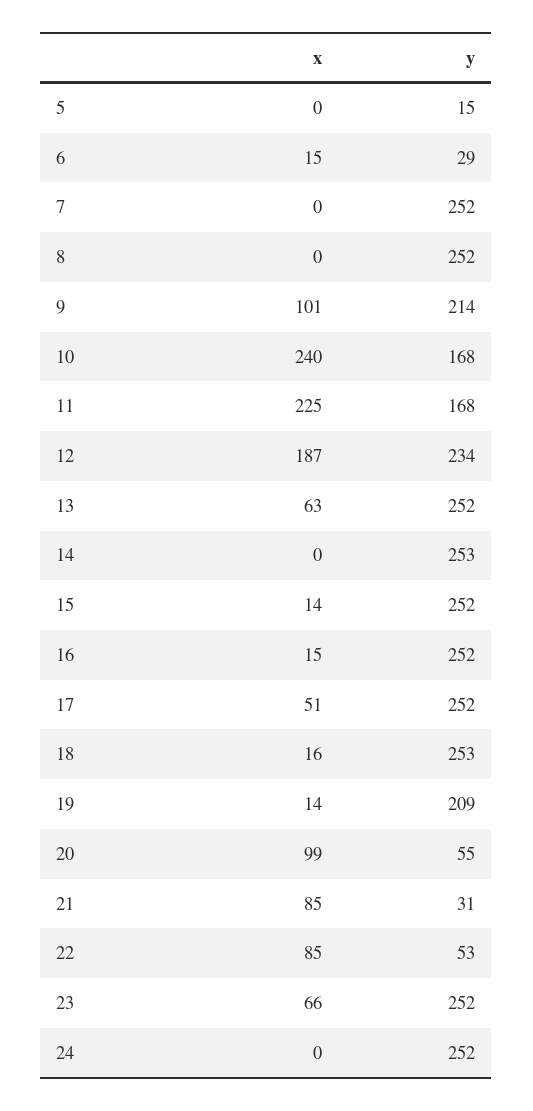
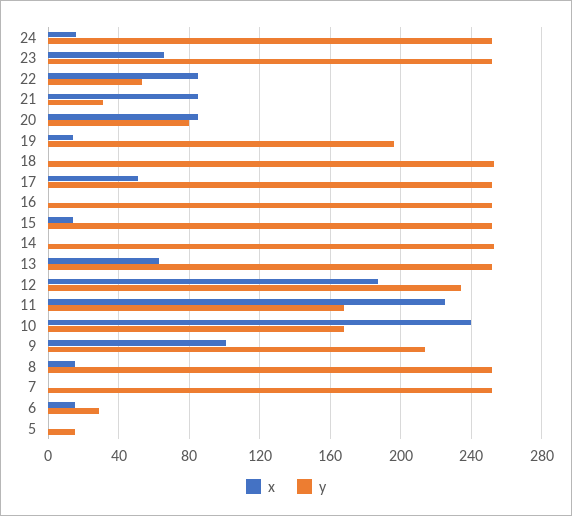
x, 8: 0 -> 15
x, 16: 15 -> 0
x, 18: 16 -> 0
y, 19: 209 -> 195
x, 20: 99 -> 85
y, 20: 55 -> 80
x, 24: 0 -> 15

